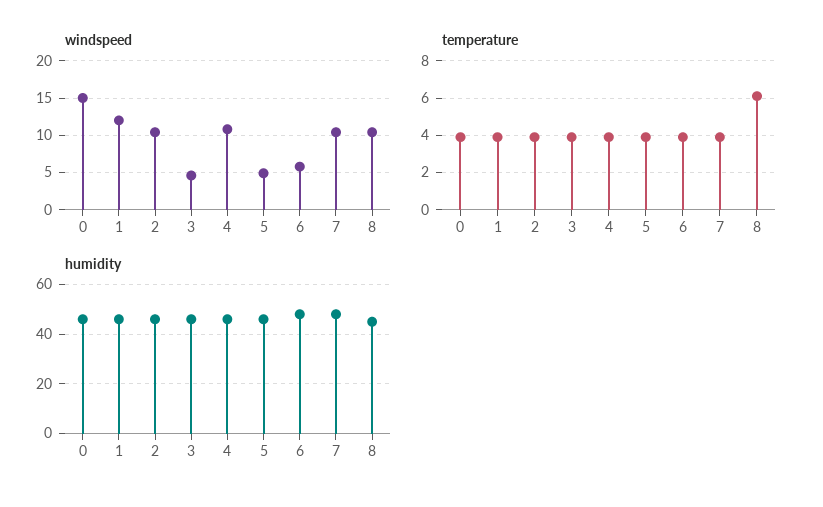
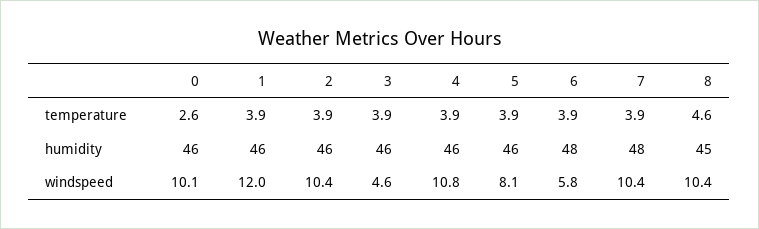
windspeed, 0: 15 -> 10.1
windspeed, 5: 5 -> 8.1
temperature, 0: 4 -> 2.6
temperature, 8: 6 -> 4.6

